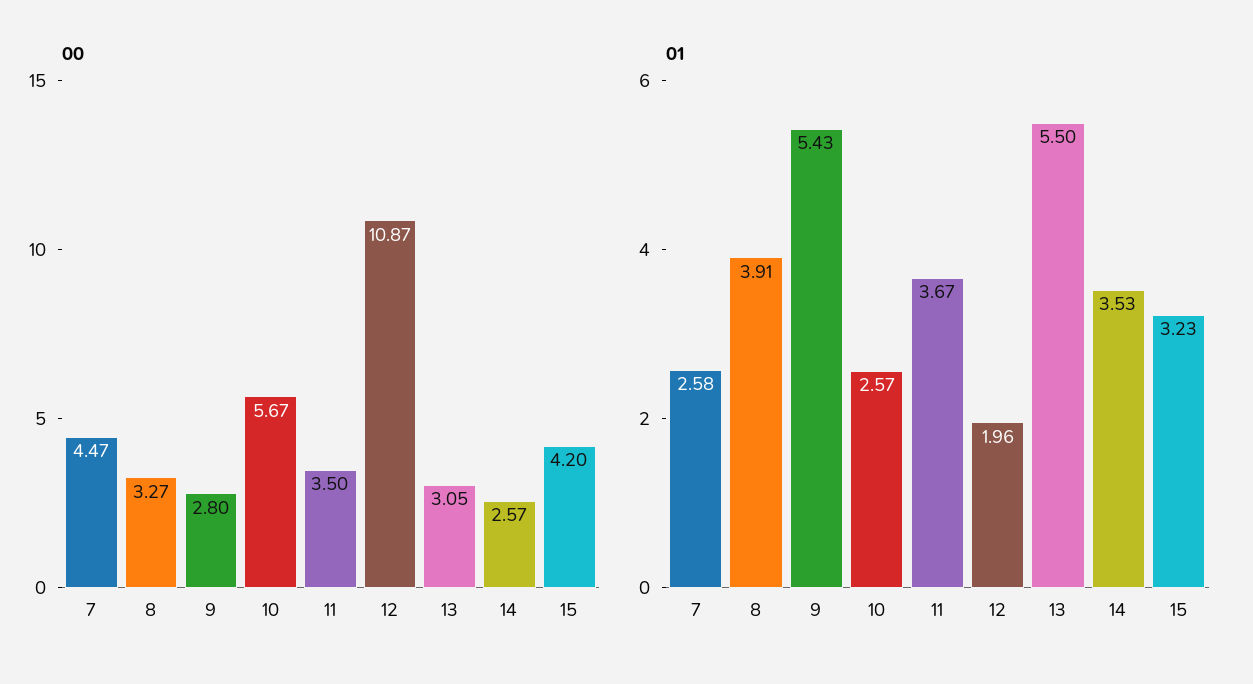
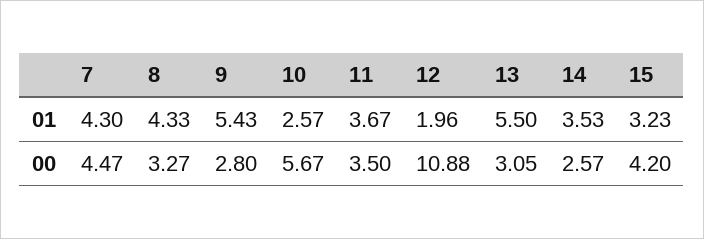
00, 12: 10.87 -> 10.88
01, 7: 2.58 -> 4.3
01, 8: 3.91 -> 4.33

